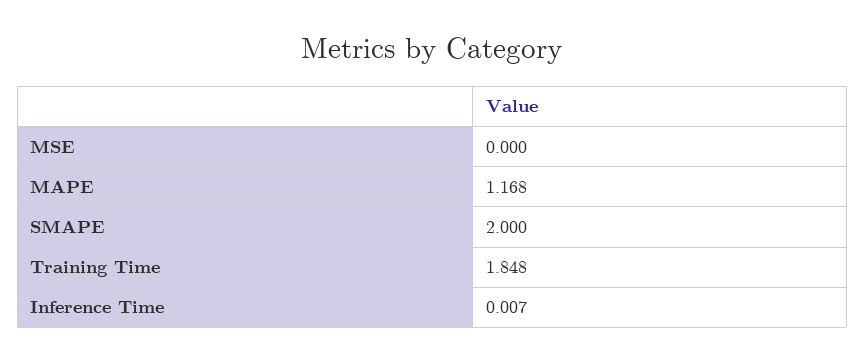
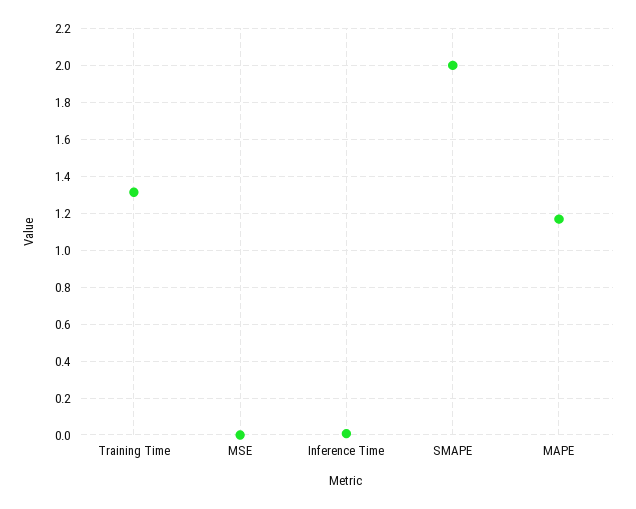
Training Time: 1.848 -> 1.3

